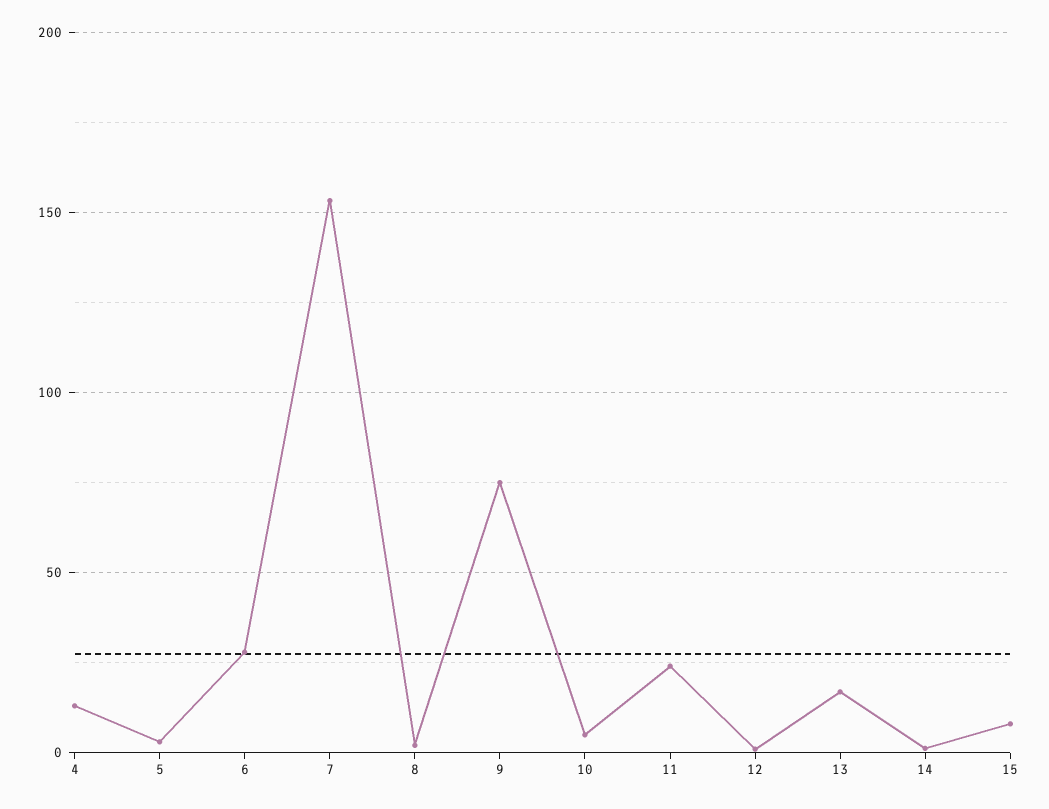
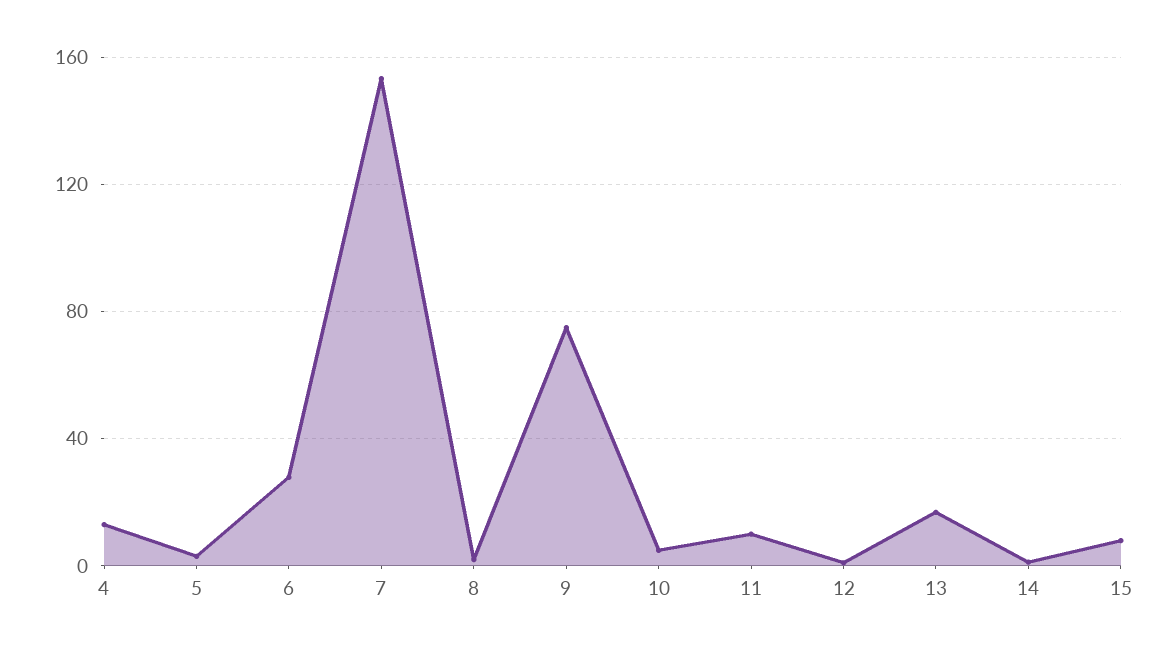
11: 25 -> 10

